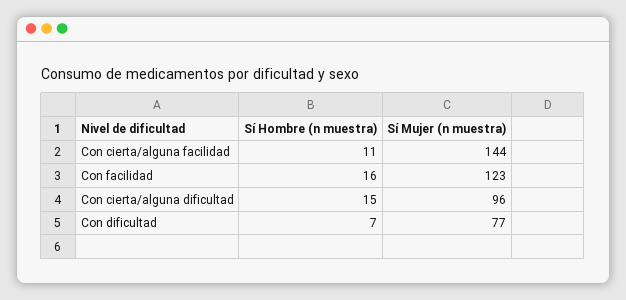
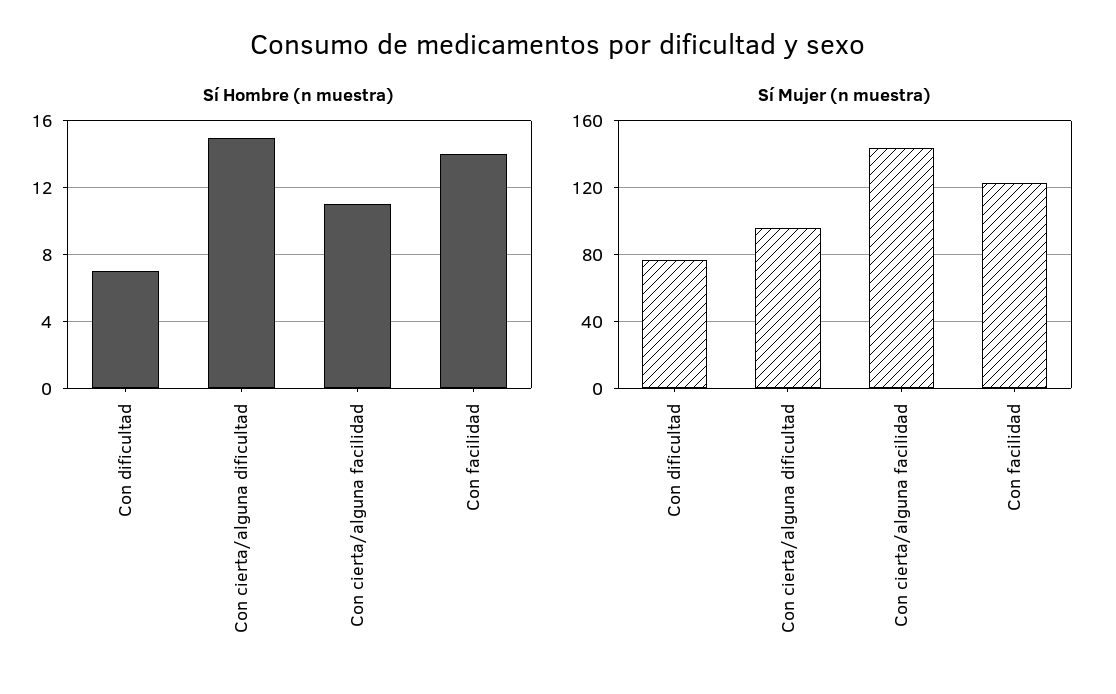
Sí Hombre (n muestra), Con facilidad: 16 -> 14

